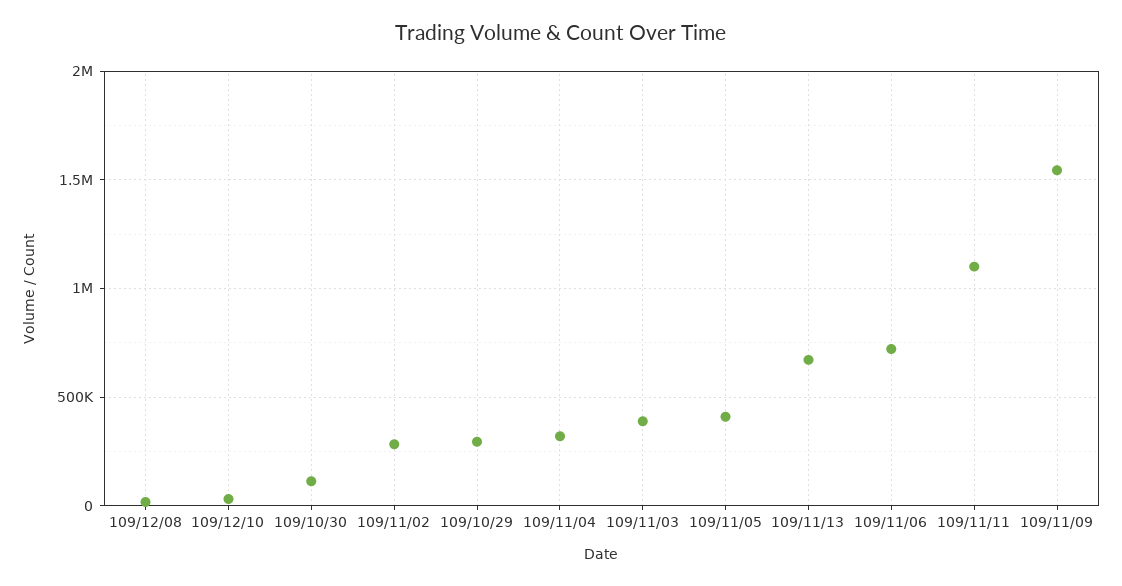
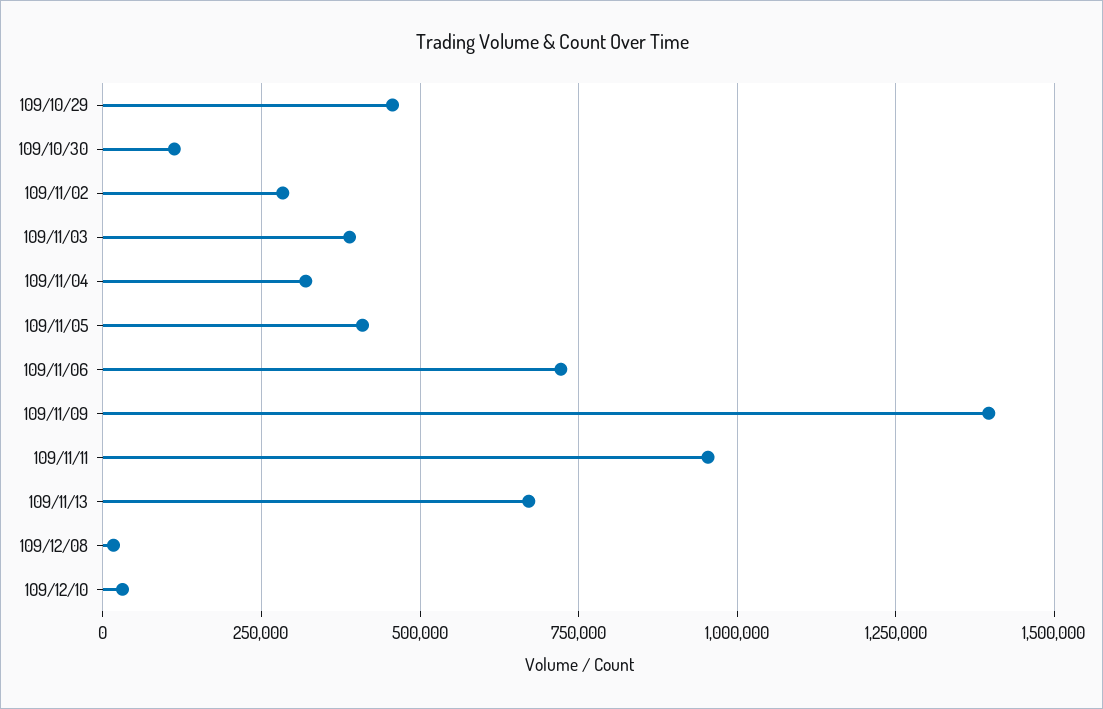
109/10/29: 300000 -> 450000
109/11/11: 1100000 -> 950000
109/11/09: 1550000 -> 1400000

